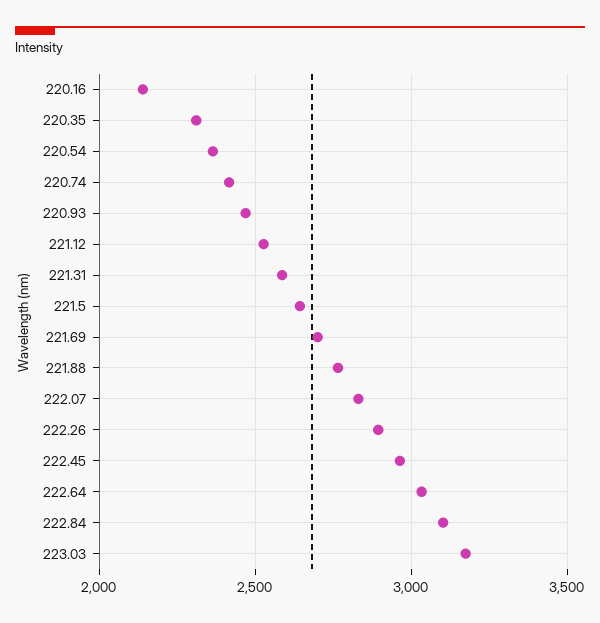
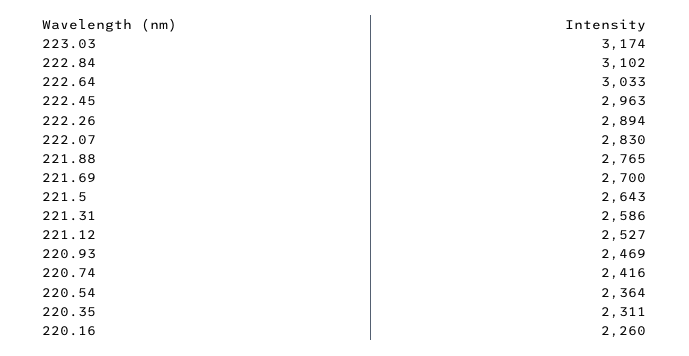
220.16: 2150 -> 2260

